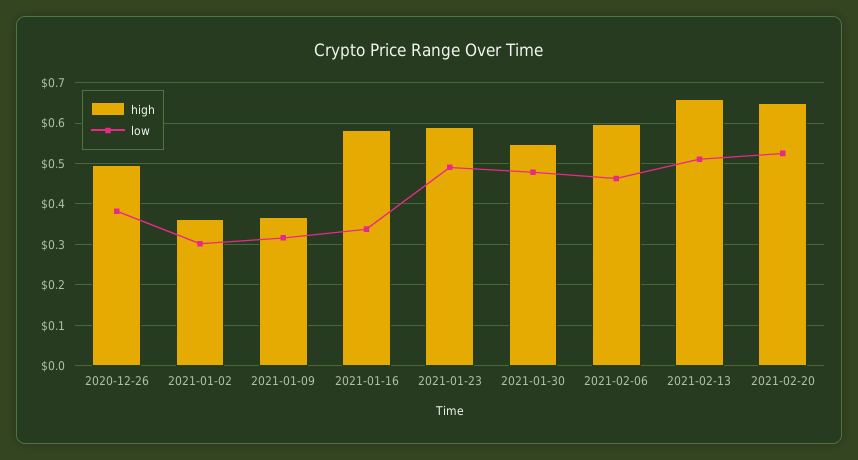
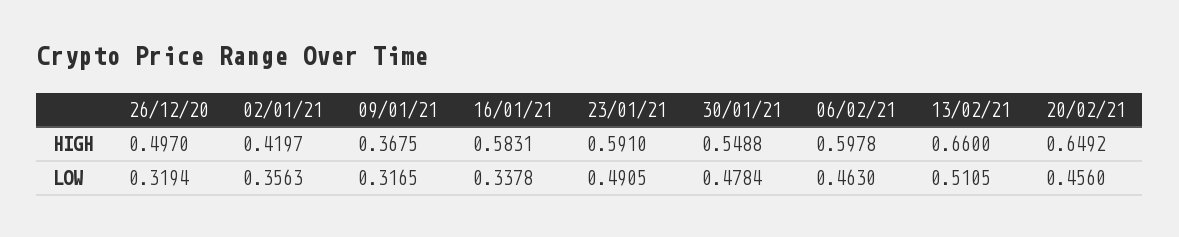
low, 2020-12-26: 0.38 -> 0.3194
high, 2021-01-02: 0.36 -> 0.4197
low, 2021-01-02: 0.3 -> 0.3563
low, 2021-02-20: 0.52 -> 0.456

